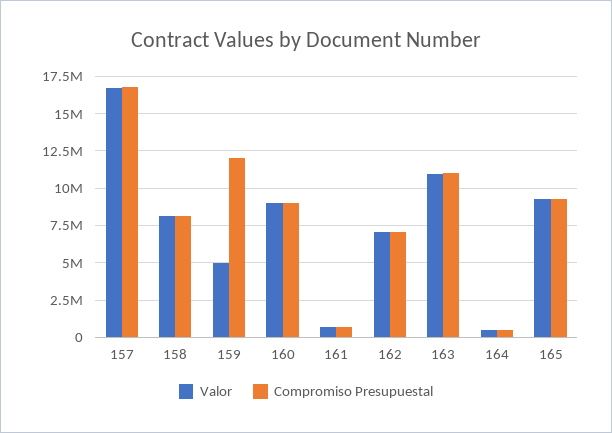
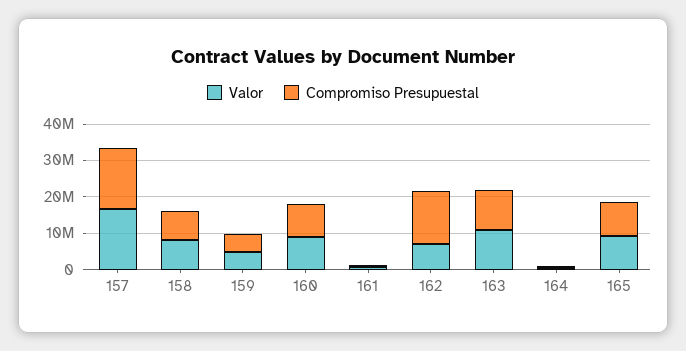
Compromiso Presupuestal, 159: 12000000 -> 5000000
Compromiso Presupuestal, 162: 7000000 -> 15000000

